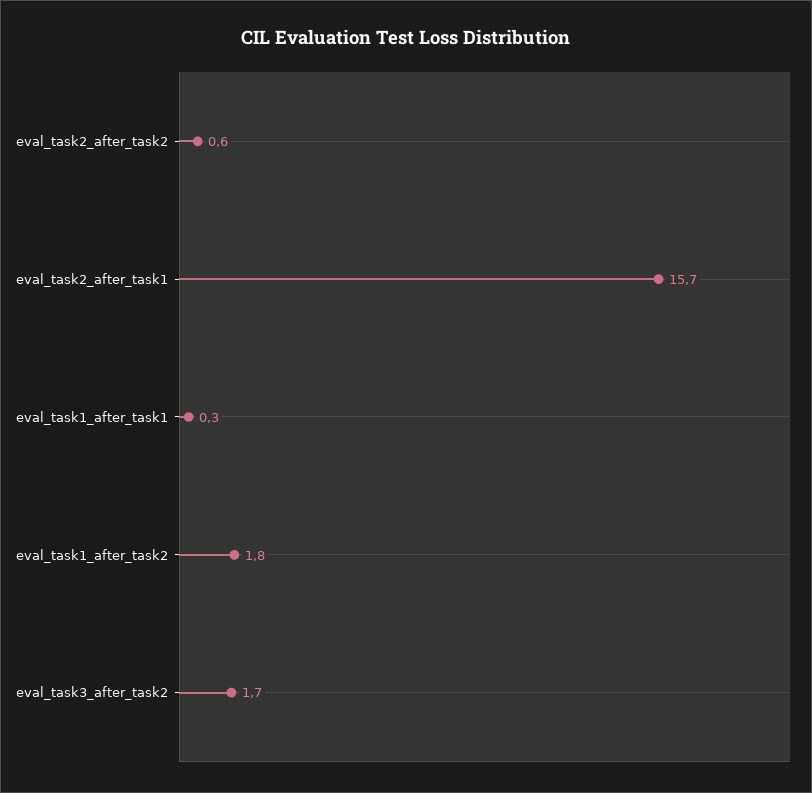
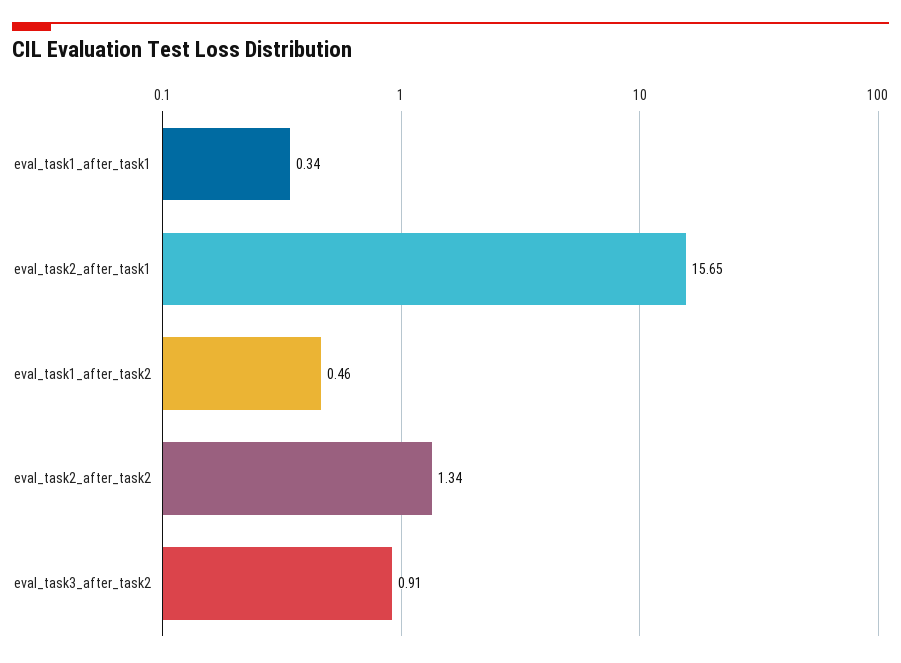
eval_task2_after_task2: 0.6 -> 1.34
eval_task1_after_task2: 1.8 -> 0.46
eval_task3_after_task2: 1.7 -> 0.91

